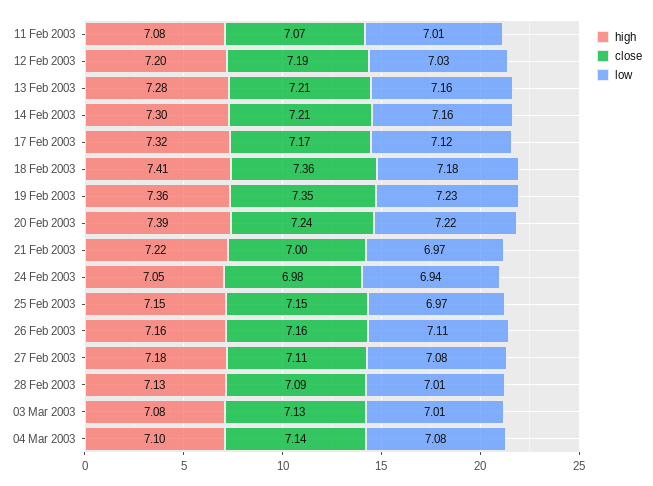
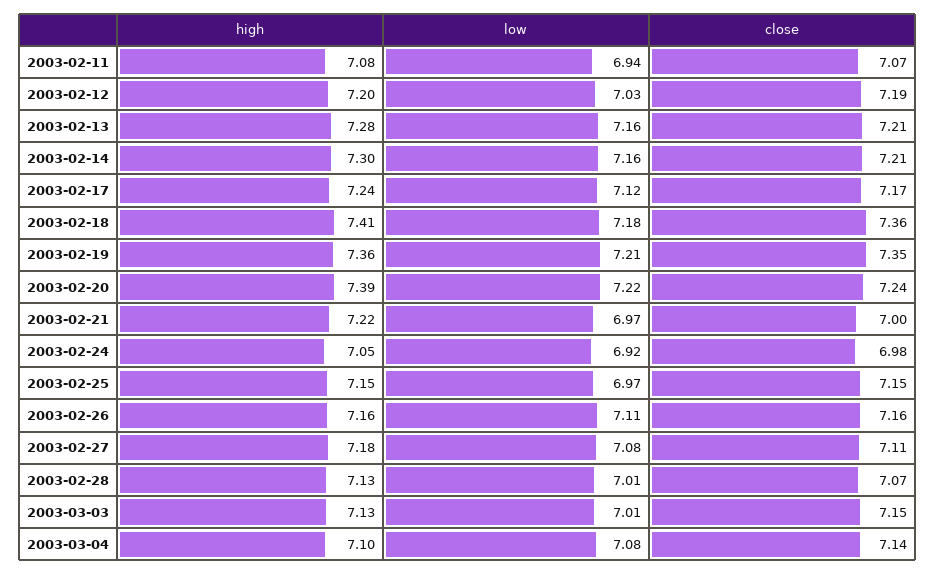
low, 11 Feb 2003: 7.01 -> 6.94
high, 17 Feb 2003: 7.32 -> 7.24
low, 19 Feb 2003: 7.23 -> 7.21
low, 24 Feb 2003: 6.94 -> 6.92
close, 28 Feb 2003: 7.09 -> 7.07
high, 03 Mar 2003: 7.08 -> 7.13
close, 03 Mar 2003: 7.13 -> 7.15

